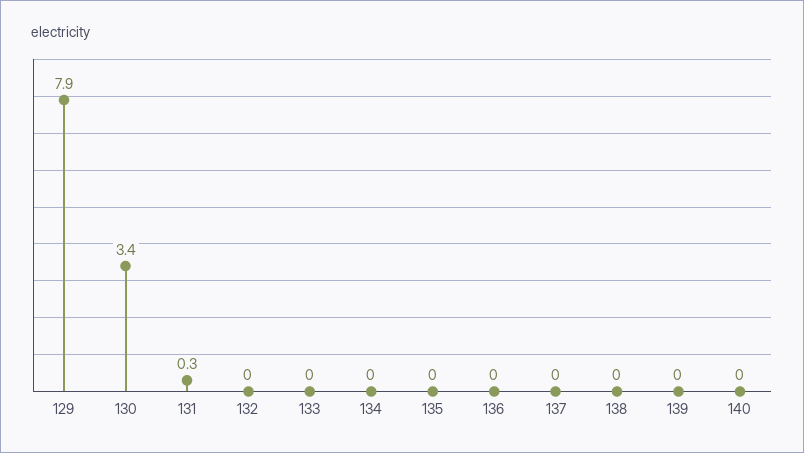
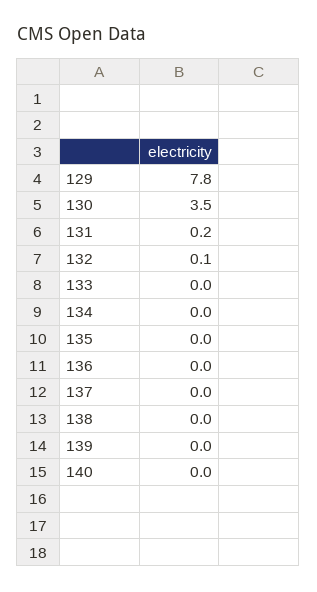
129: 7.9 -> 7.8
130: 3.4 -> 3.5
131: 0.3 -> 0.2
132: 0 -> 0.1

